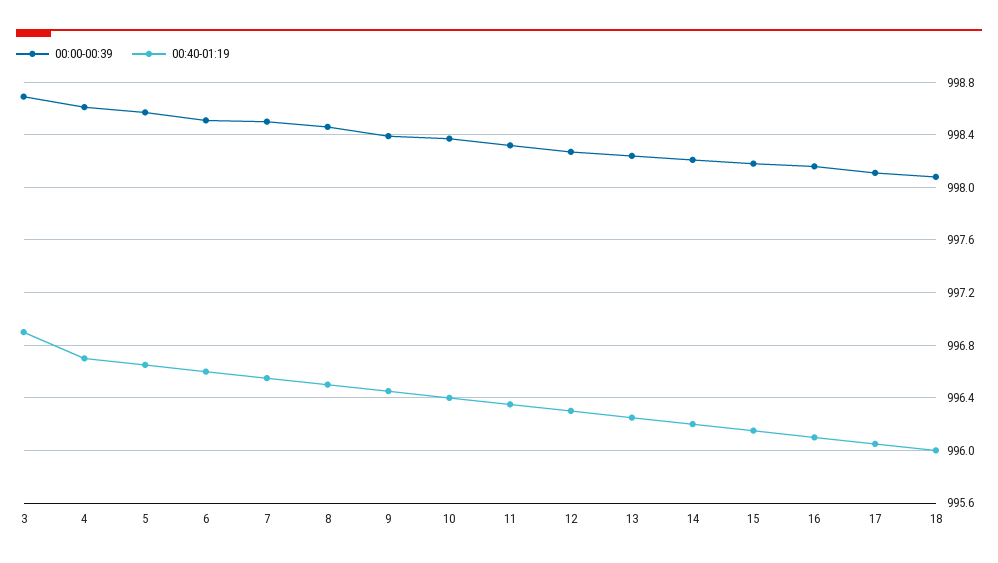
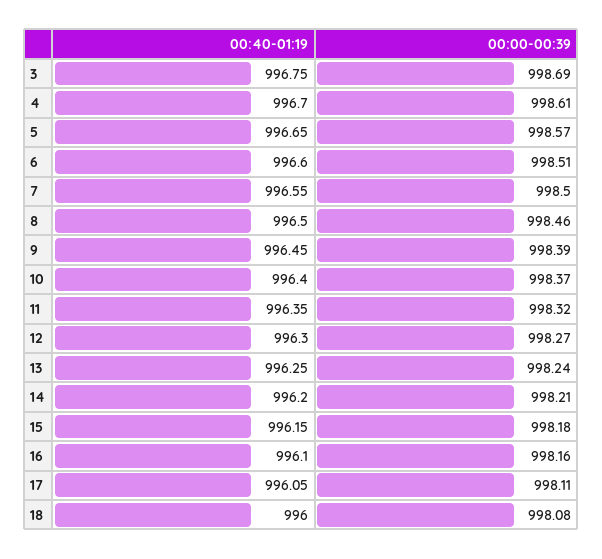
00:40-01:19, 3: 996.9 -> 996.75

